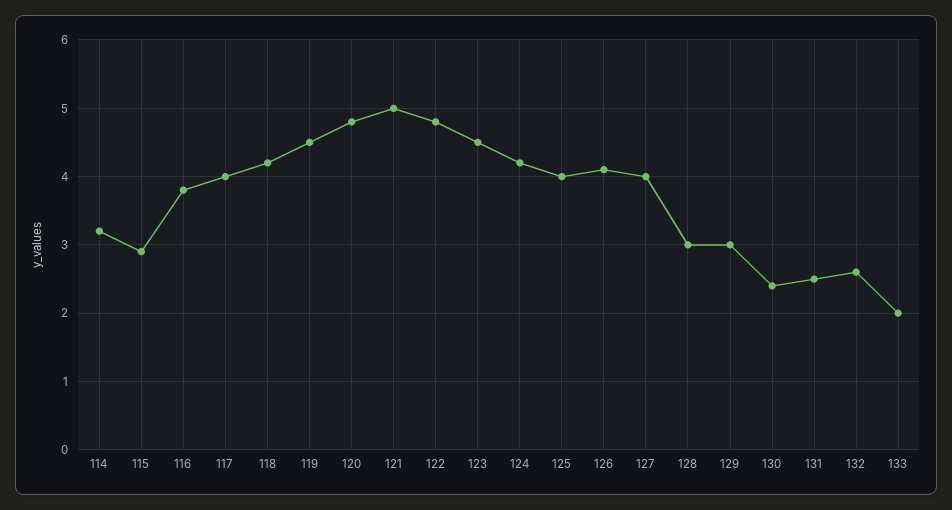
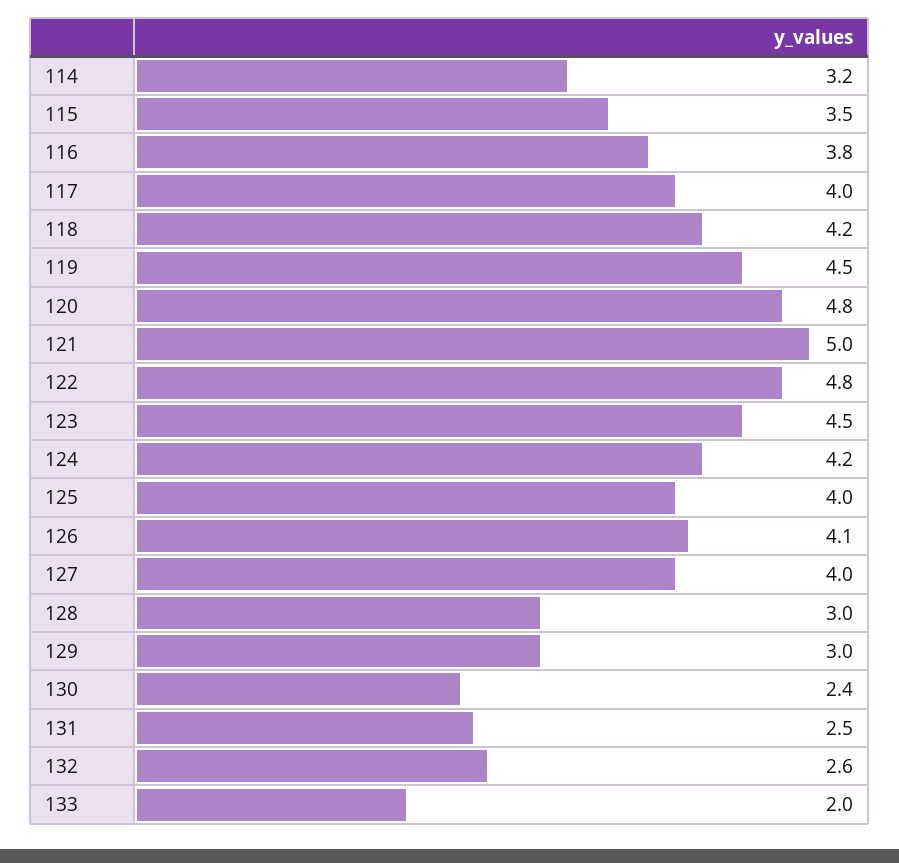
115: 2.9 -> 3.5

